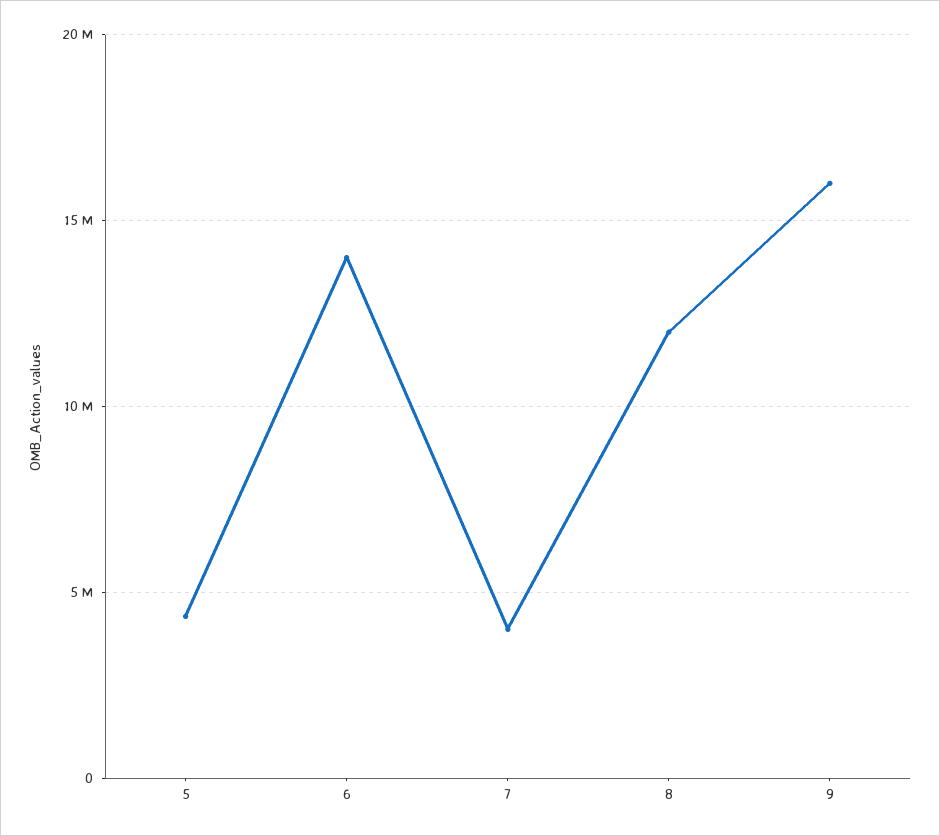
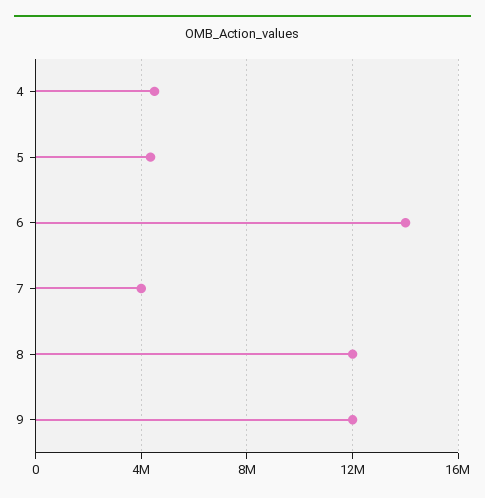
9: 16000000 -> 12000000
4: none -> 4500000

